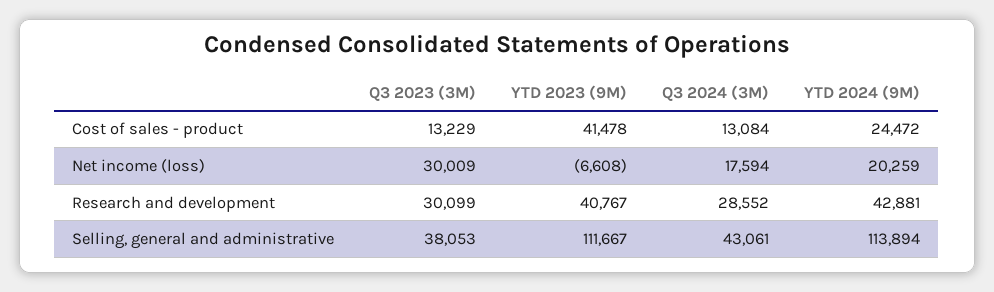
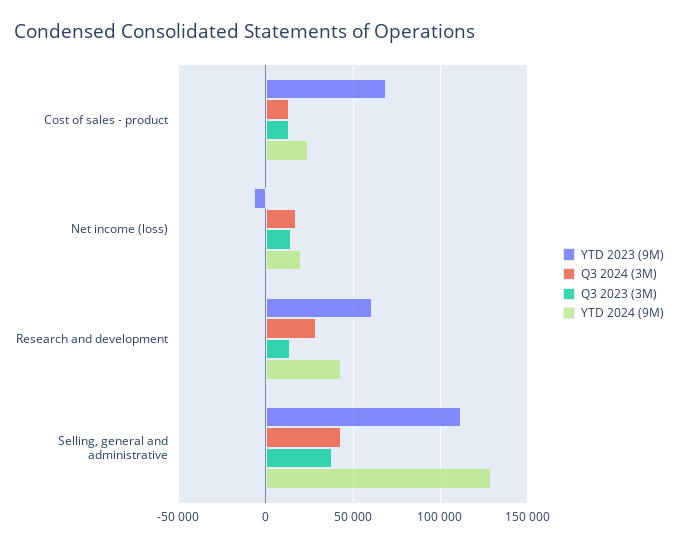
YTD 2023 (9M), Cost of sales - product: 41478 -> 70000
Q3 2023 (3M), Net income (loss): 30009 -> 15000
Q3 2023 (3M), Research and development: 30099 -> 15000
YTD 2023 (9M), Research and development: 40767 -> 60000
YTD 2024 (9M), Selling, general and administrative: 113894 -> 130000

